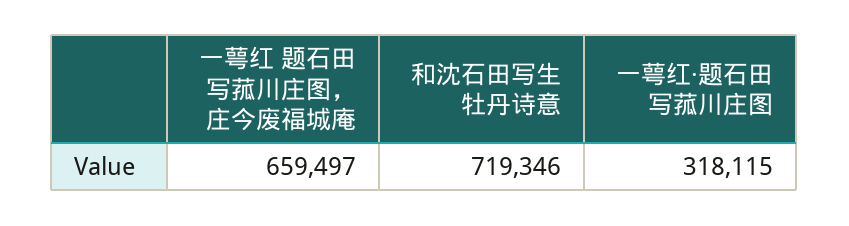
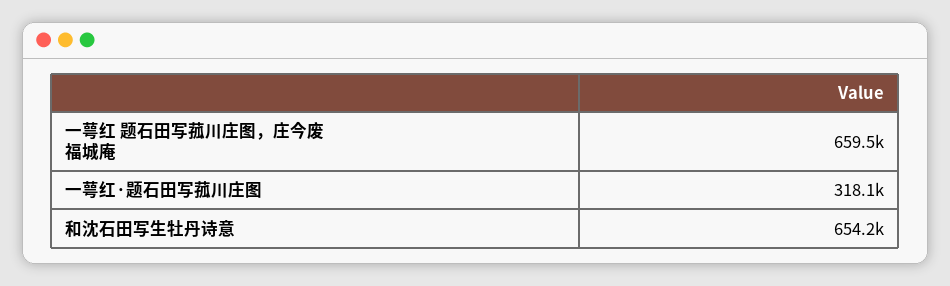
和沈石田写生牡丹诗意: 719346 -> 654200

